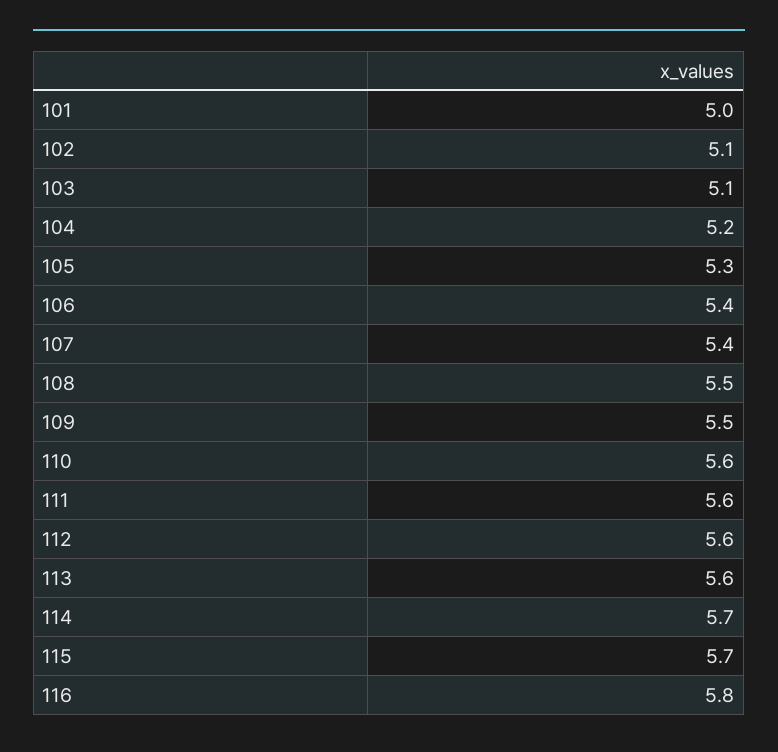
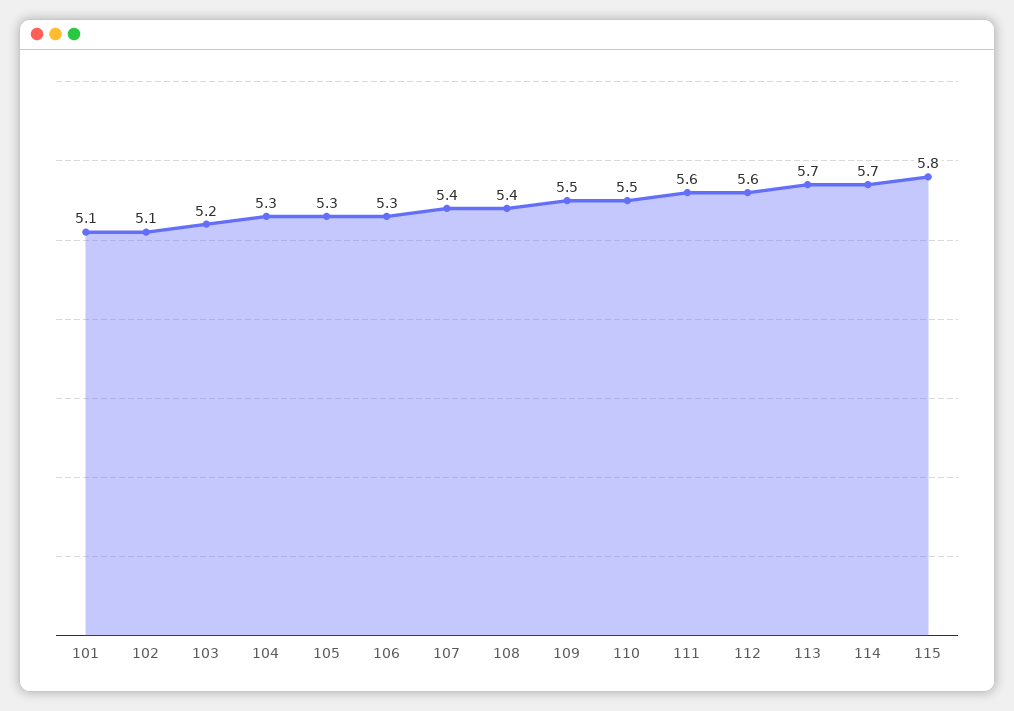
101: 5 -> 5.1
103: 5.1 -> 5.2
104: 5.2 -> 5.3
106: 5.4 -> 5.3
108: 5.5 -> 5.4
110: 5.6 -> 5.5
113: 5.6 -> 5.7
115: 5.7 -> 5.8
116: 5.8 -> none

